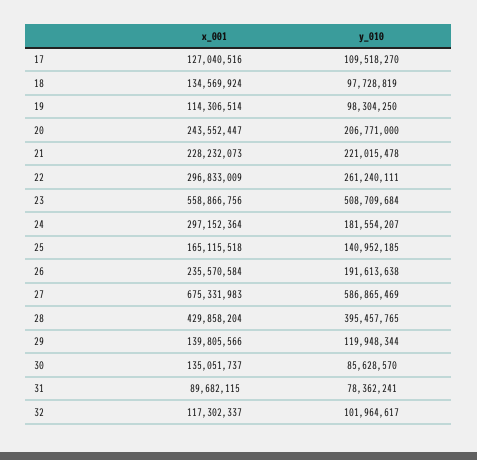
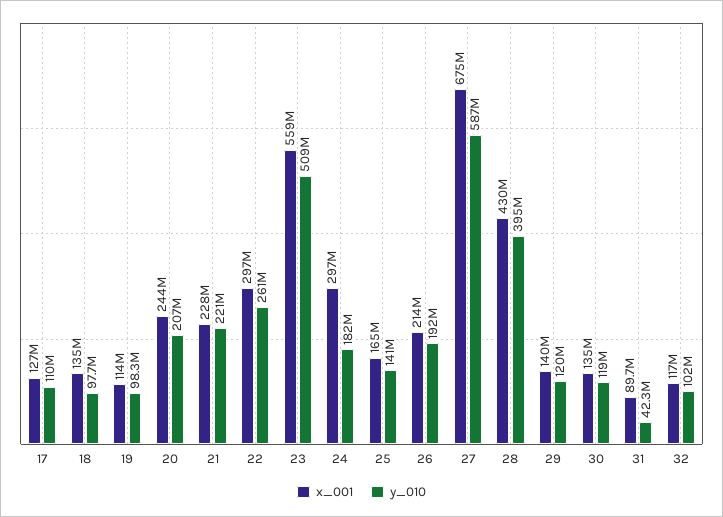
x_001, 26: 235570584 -> 214000000
y_010, 30: 85628570 -> 119000000
y_010, 31: 78362241 -> 42300000

